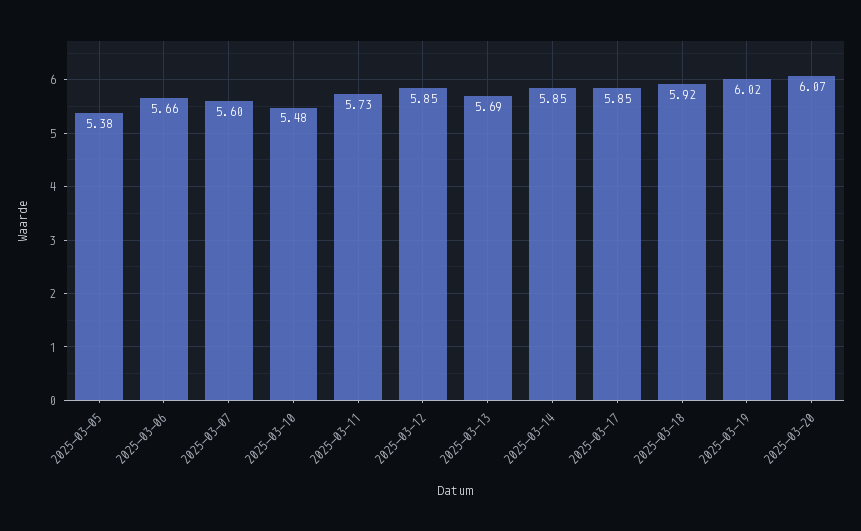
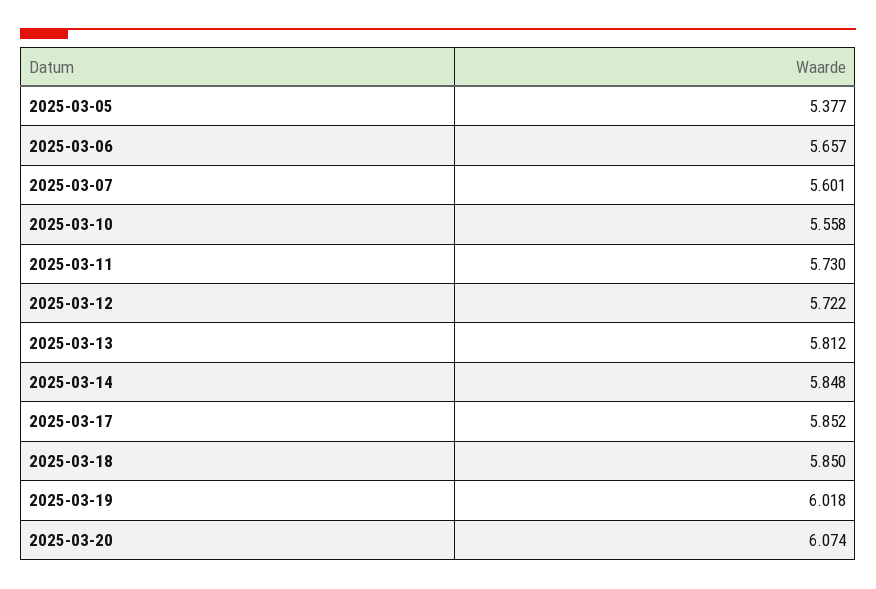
2025-03-10: 5.48 -> 5.558
2025-03-12: 5.85 -> 5.722
2025-03-13: 5.69 -> 5.812
2025-03-18: 5.92 -> 5.85

